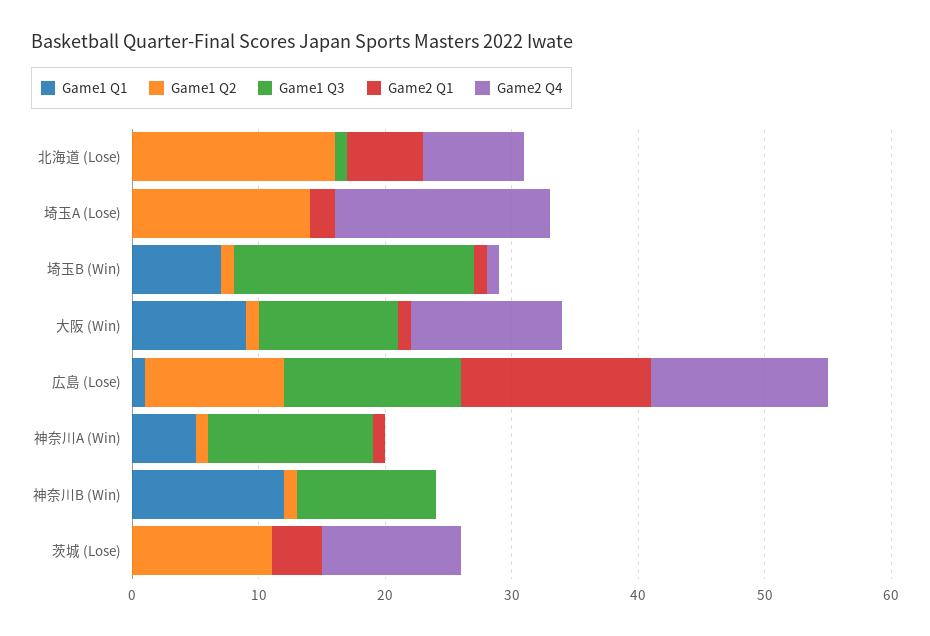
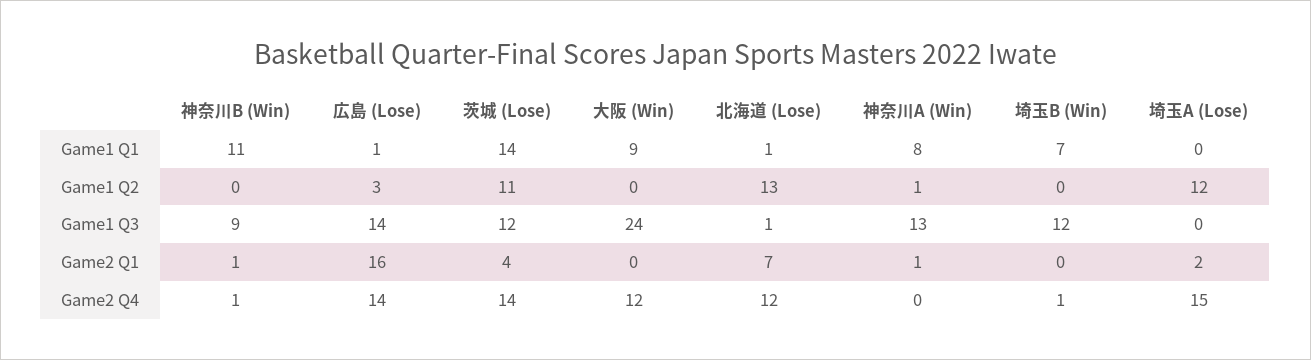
Game1 Q1, 北海道 (Lose): 0 -> 1
Game1 Q2, 北海道 (Lose): 16 -> 13
Game2 Q1, 北海道 (Lose): 6 -> 7
Game2 Q4, 北海道 (Lose): 8 -> 12
Game1 Q2, 埼玉A (Lose): 14 -> 12
Game2 Q4, 埼玉A (Lose): 17 -> 15
Game1 Q2, 埼玉B (Win): 1 -> 0
Game1 Q3, 埼玉B (Win): 19 -> 12
Game2 Q1, 埼玉B (Win): 1 -> 0
Game1 Q2, 大阪 (Win): 1 -> 0
Game1 Q3, 大阪 (Win): 11 -> 24
Game2 Q1, 大阪 (Win): 1 -> 0
Game1 Q2, 広島 (Lose): 11 -> 3
Game2 Q1, 広島 (Lose): 15 -> 16
Game1 Q1, 神奈川A (Win): 5 -> 8
Game1 Q1, 神奈川B (Win): 12 -> 11
Game1 Q2, 神奈川B (Win): 1 -> 0
Game1 Q3, 神奈川B (Win): 11 -> 9
Game2 Q1, 神奈川B (Win): 0 -> 1
Game2 Q4, 神奈川B (Win): 0 -> 1
Game1 Q1, 茨城 (Lose): 0 -> 14
Game1 Q3, 茨城 (Lose): 0 -> 12
Game2 Q4, 茨城 (Lose): 11 -> 14

